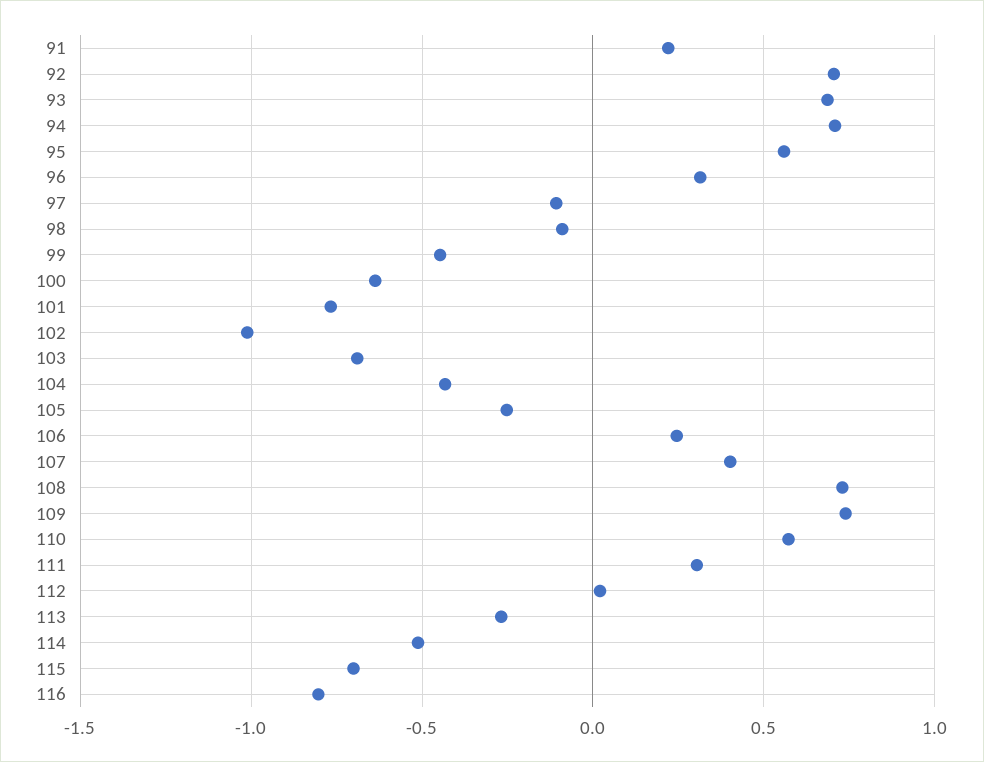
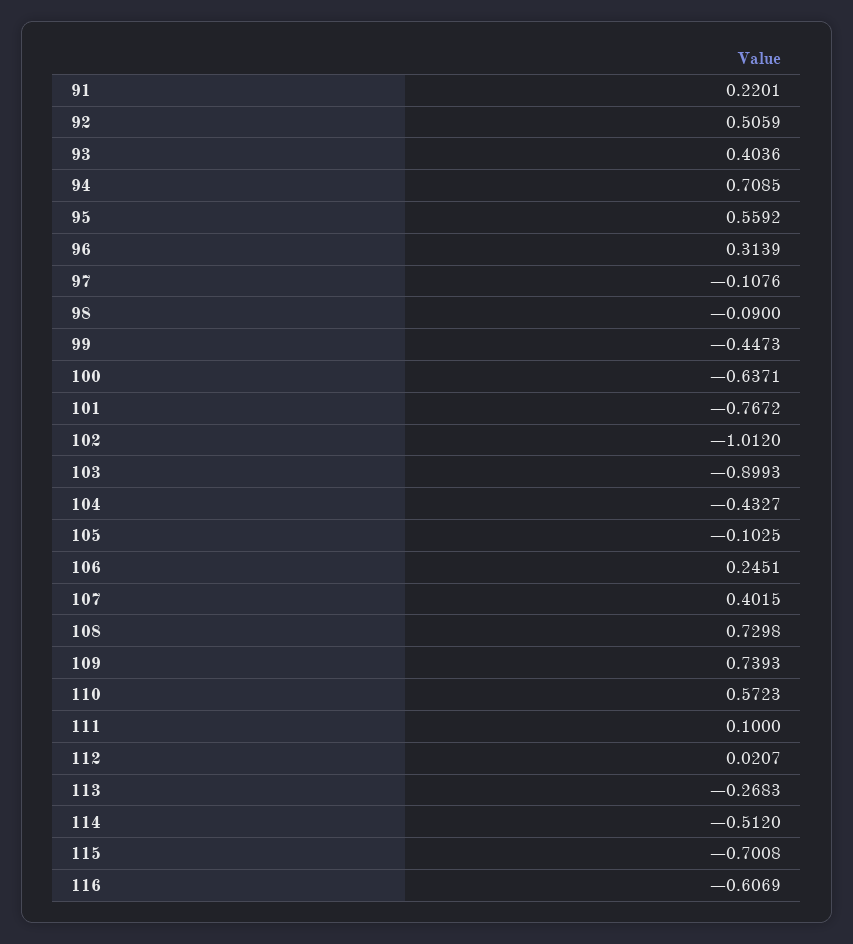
92: 0.7 -> 0.5059
93: 0.7 -> 0.4036
103: -0.7 -> -0.8993
105: -0.25 -> -0.1025
111: 0.3 -> 0.1
116: -0.8 -> -0.6069

